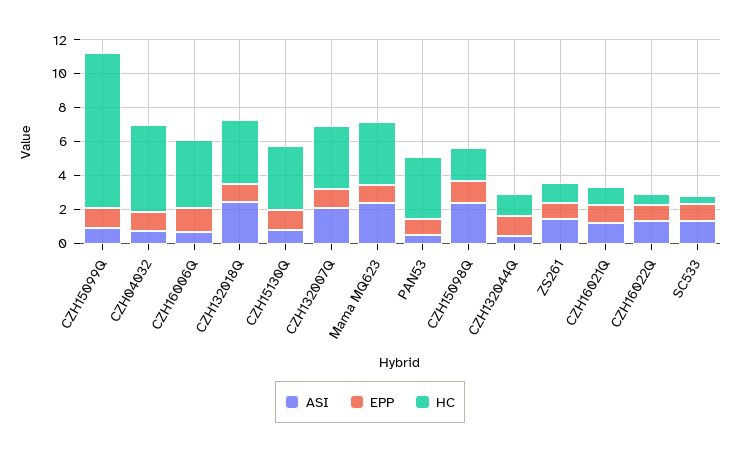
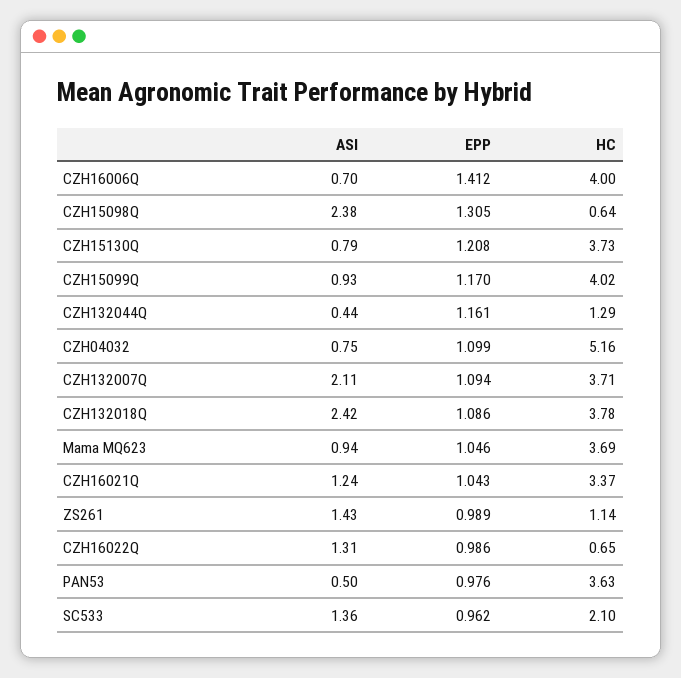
HC, CZH15099Q: 9 -> 4.02
ASI, Mama MQ623: 2.5 -> 0.94
HC, CZH15098Q: 2 -> 0.64
HC, CZH16021Q: 1 -> 3.37
HC, SC533: 0.5 -> 2.1

